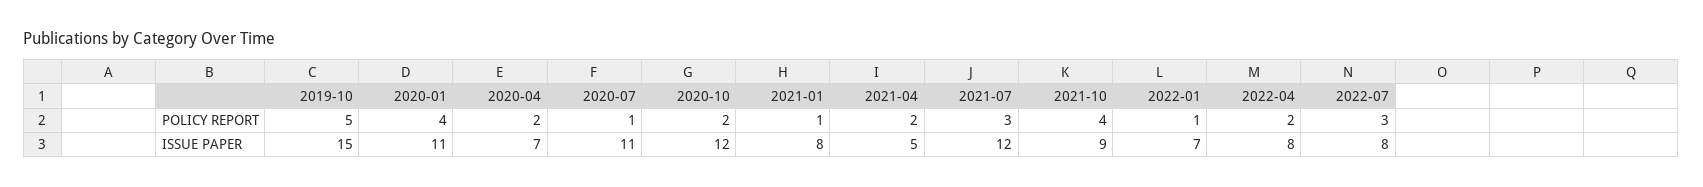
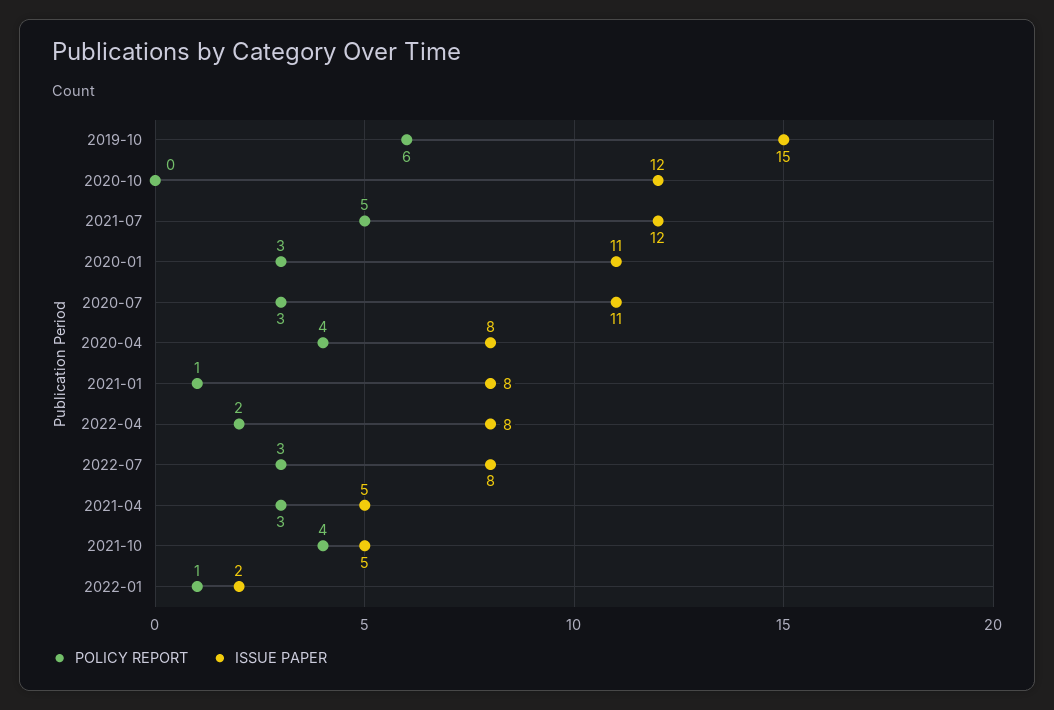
POLICY REPORT, 2019-10: 5 -> 6
POLICY REPORT, 2020-01: 4 -> 3
POLICY REPORT, 2020-04: 2 -> 4
POLICY REPORT, 2020-07: 1 -> 3
POLICY REPORT, 2020-10: 2 -> 0
POLICY REPORT, 2021-04: 2 -> 3
POLICY REPORT, 2021-07: 3 -> 5
ISSUE PAPER, 2020-04: 7 -> 8
ISSUE PAPER, 2021-10: 9 -> 5
ISSUE PAPER, 2022-01: 7 -> 2

